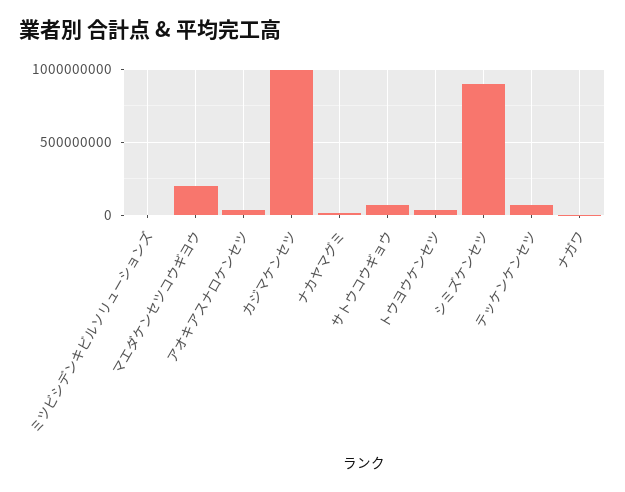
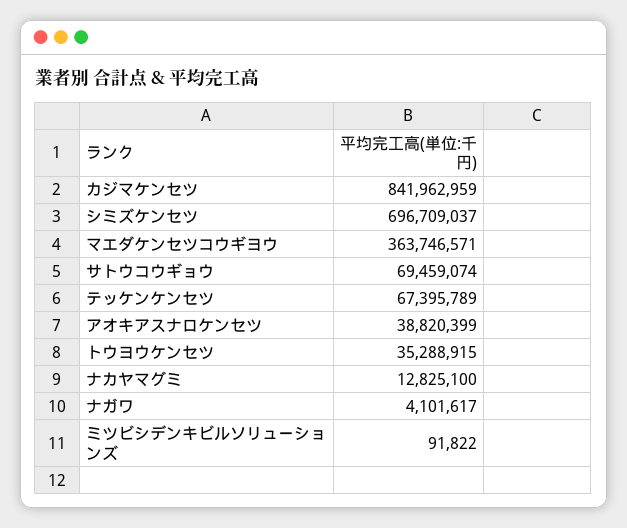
マエダケンセツコウギヨウ: 200000000 -> 363746571
カジマケンセツ: 1000000000 -> 841962959
シミズケンセツ: 900000000 -> 696709037

